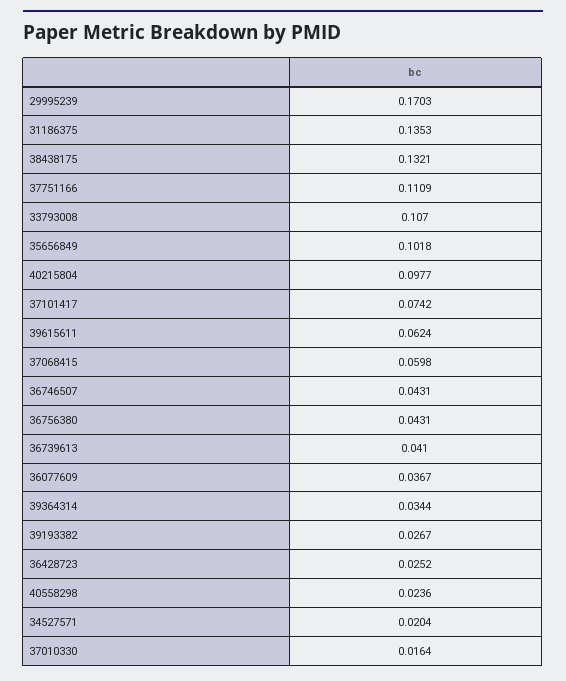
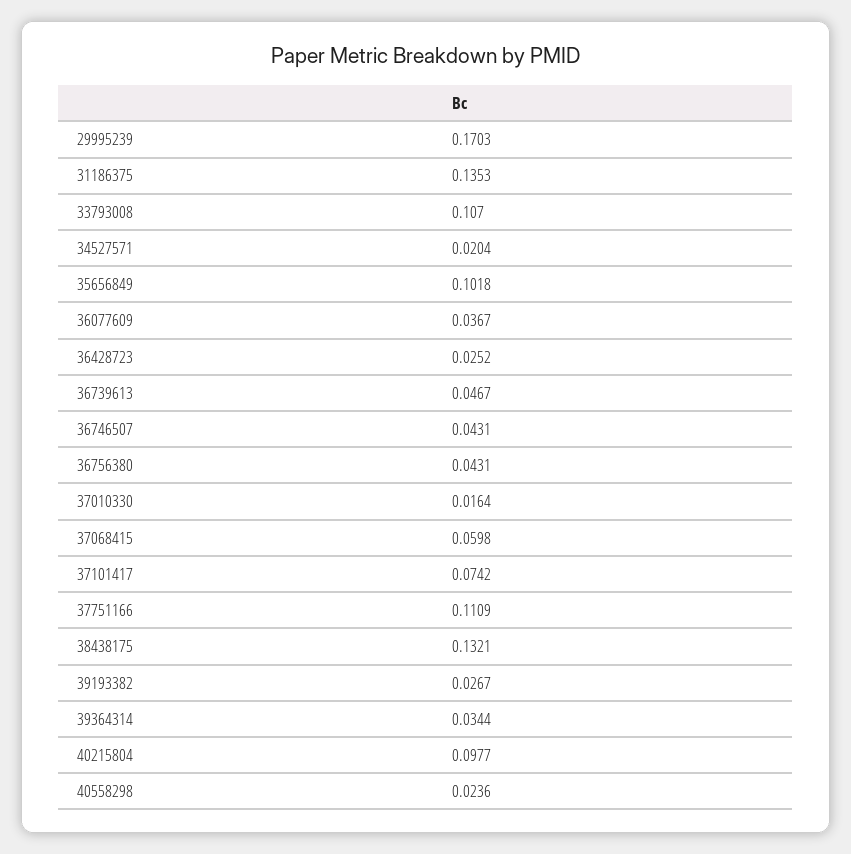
39615611: 0.0624 -> none
36739613: 0.041 -> 0.0467

